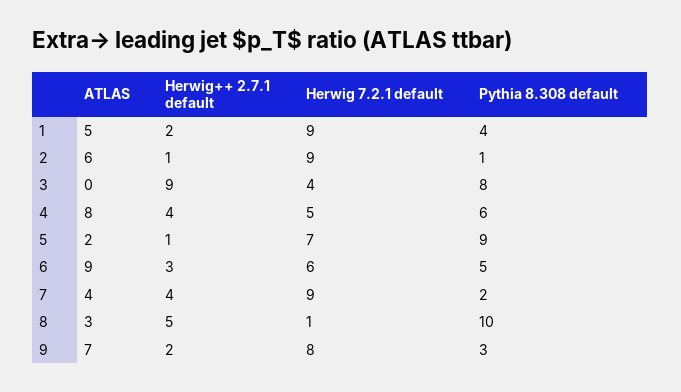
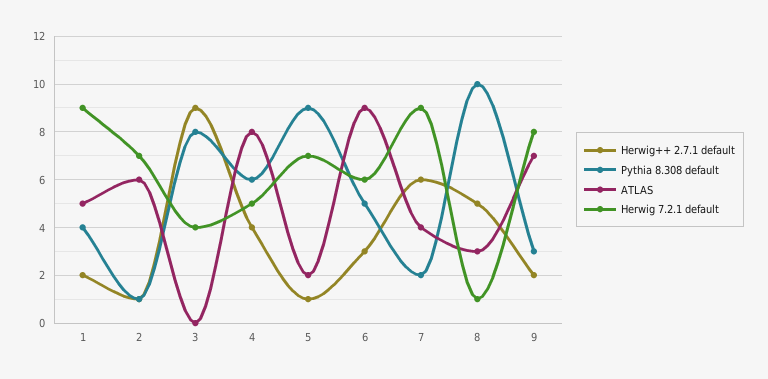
Herwig 7.2.1 default, 2: 9 -> 7
Herwig++ 2.7.1 default, 7: 4 -> 6

